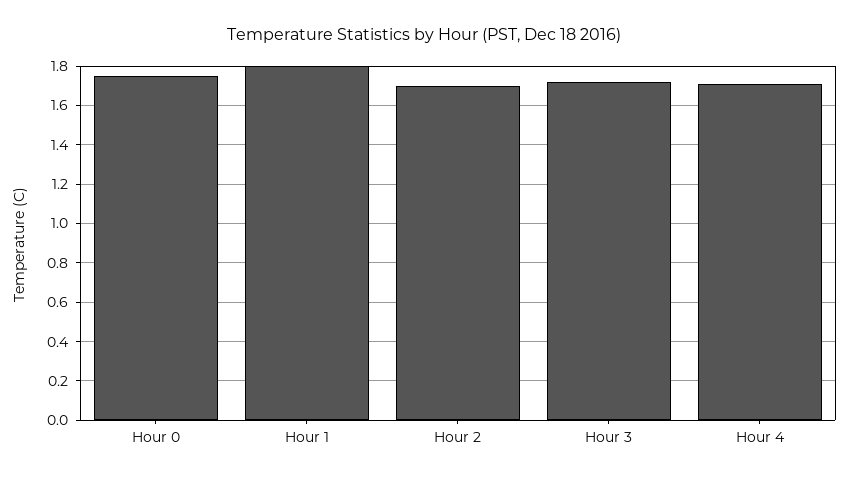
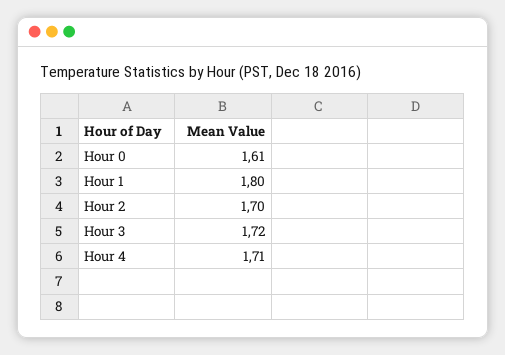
Hour 0: 1.75 -> 1.61

